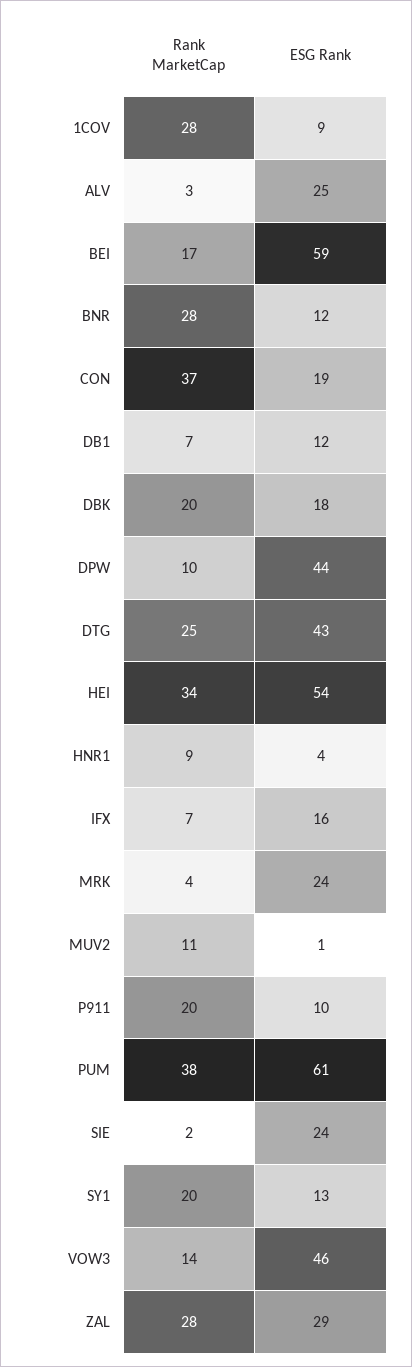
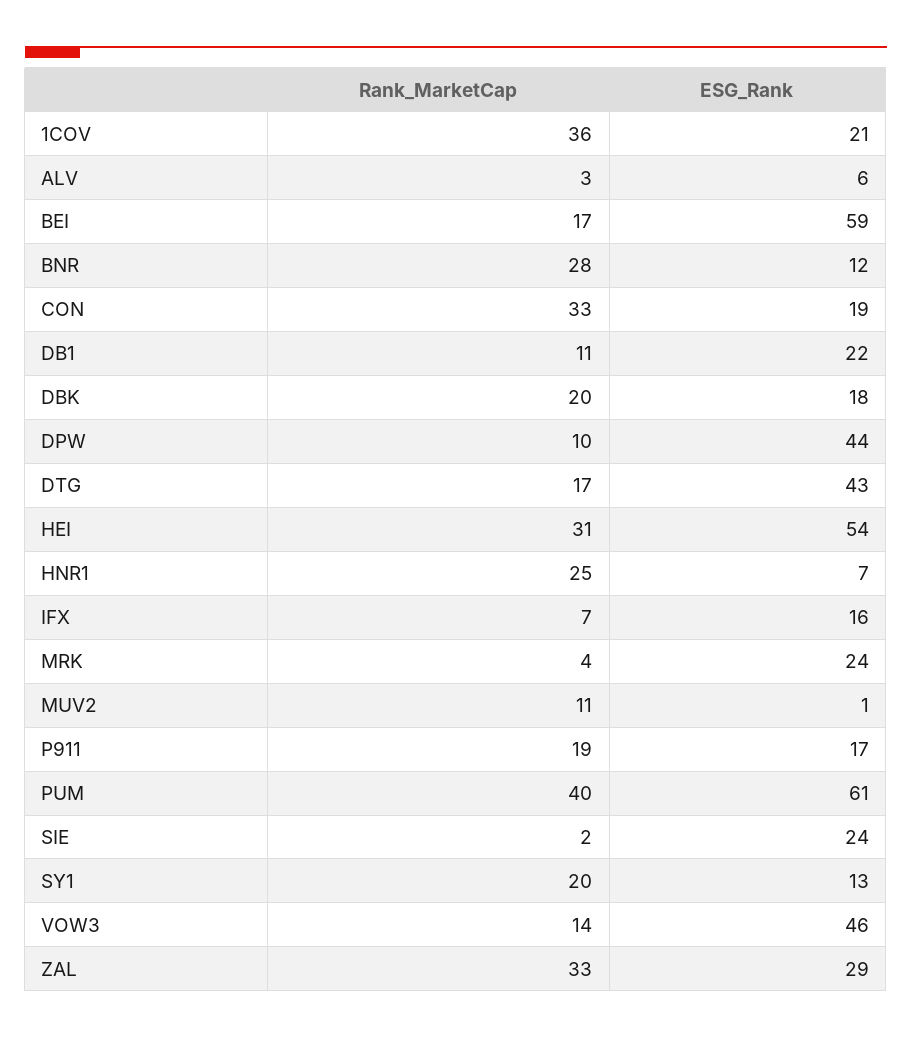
Rank MarketCap, 1COV: 28 -> 36
ESG Rank, 1COV: 9 -> 21
ESG Rank, ALV: 25 -> 6
Rank MarketCap, CON: 37 -> 33
Rank MarketCap, DB1: 7 -> 11
ESG Rank, DB1: 12 -> 22
Rank MarketCap, DTG: 25 -> 17
Rank MarketCap, HEI: 34 -> 31
Rank MarketCap, HNR1: 9 -> 25
ESG Rank, HNR1: 4 -> 7
Rank MarketCap, P911: 20 -> 19
ESG Rank, P911: 10 -> 17
Rank MarketCap, PUM: 38 -> 40
Rank MarketCap, ZAL: 28 -> 33

